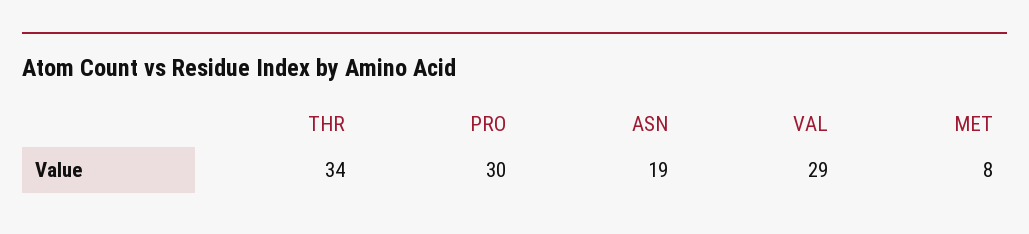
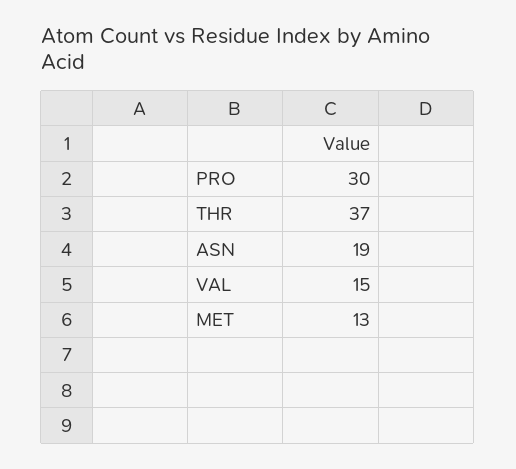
THR: 34 -> 37
VAL: 29 -> 15
MET: 8 -> 13

